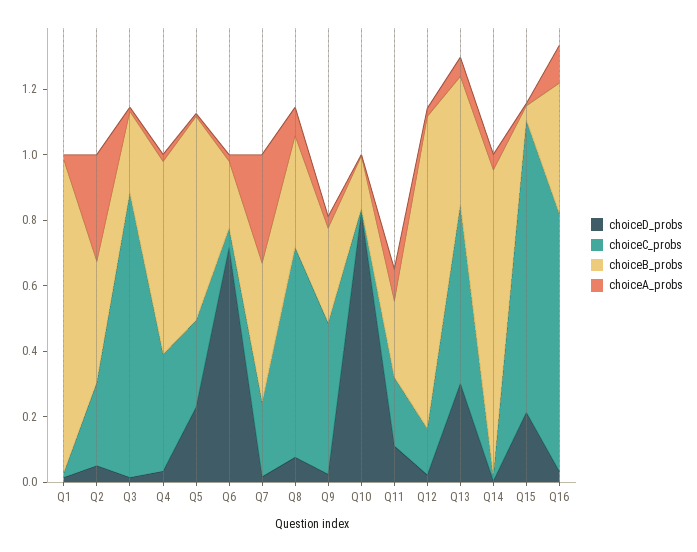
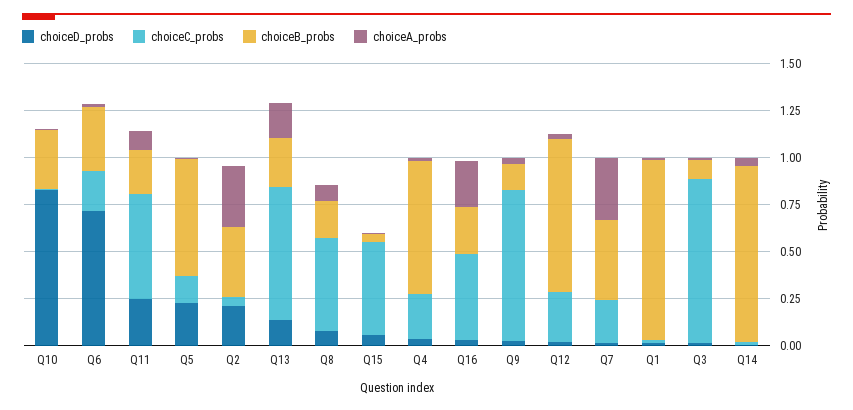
choiceD_probs, Q2: 0.05 -> 0.2
choiceC_probs, Q2: 0.25 -> 0.05
choiceB_probs, Q3: 0.25 -> 0.1
choiceC_probs, Q4: 0.35 -> 0.25
choiceB_probs, Q4: 0.6 -> 0.7
choiceC_probs, Q5: 0.25 -> 0.15
choiceC_probs, Q6: 0.05 -> 0.2
choiceB_probs, Q6: 0.2 -> 0.35
choiceC_probs, Q8: 0.65 -> 0.5
choiceB_probs, Q8: 0.35 -> 0.2
choiceC_probs, Q9: 0.45 -> 0.8
choiceB_probs, Q9: 0.3 -> 0.15
choiceB_probs, Q10: 0.15 -> 0.3
choiceD_probs, Q11: 0.1 -> 0.25
choiceC_probs, Q11: 0.2 -> 0.55
choiceC_probs, Q12: 0.15 -> 0.25
choiceB_probs, Q12: 0.95 -> 0.8
choiceD_probs, Q13: 0.3 -> 0.15
choiceC_probs, Q13: 0.55 -> 0.7
choiceB_probs, Q13: 0.4 -> 0.25
choiceA_probs, Q13: 0.05 -> 0.2
choiceD_probs, Q15: 0.2 -> 0.05
choiceC_probs, Q15: 0.9 -> 0.5
choiceC_probs, Q16: 0.8 -> 0.45
choiceB_probs, Q16: 0.4 -> 0.25
choiceA_probs, Q16: 0.1 -> 0.25

